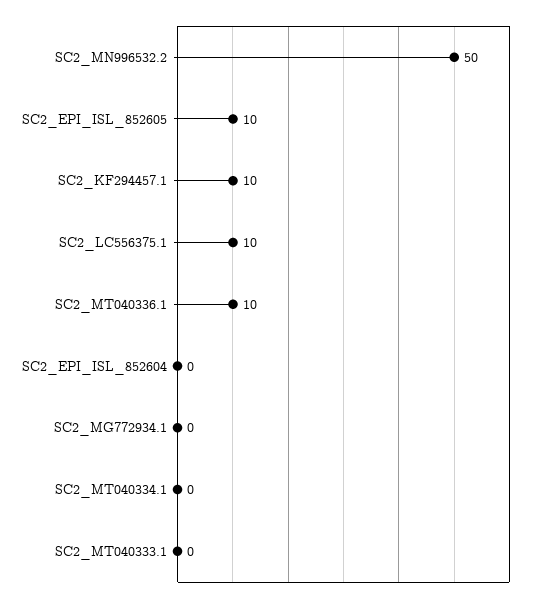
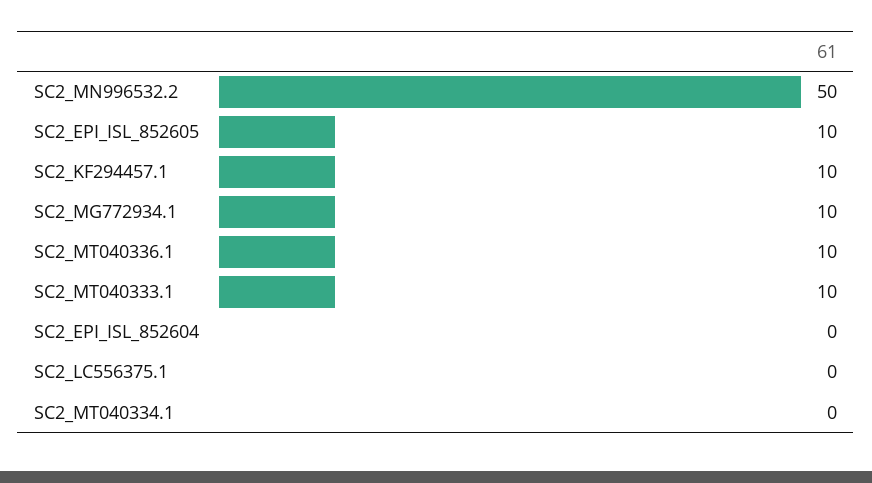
SC2_LC556375.1: 10 -> 0
SC2_MG772934.1: 0 -> 10
SC2_MT040333.1: 0 -> 10

